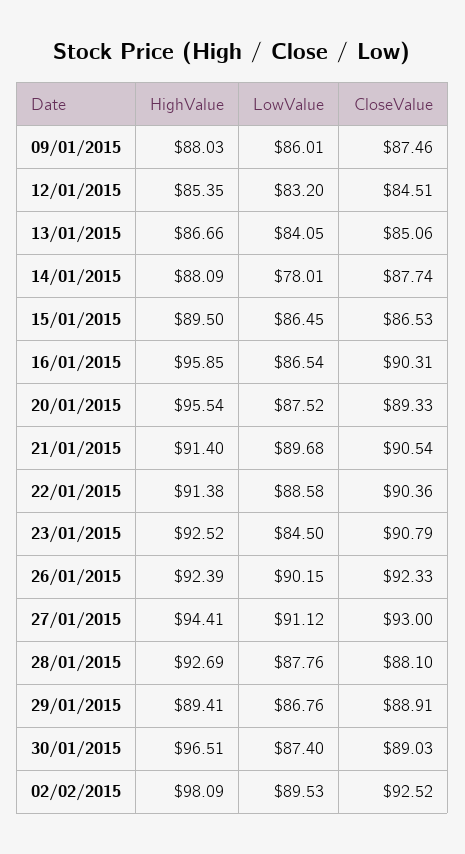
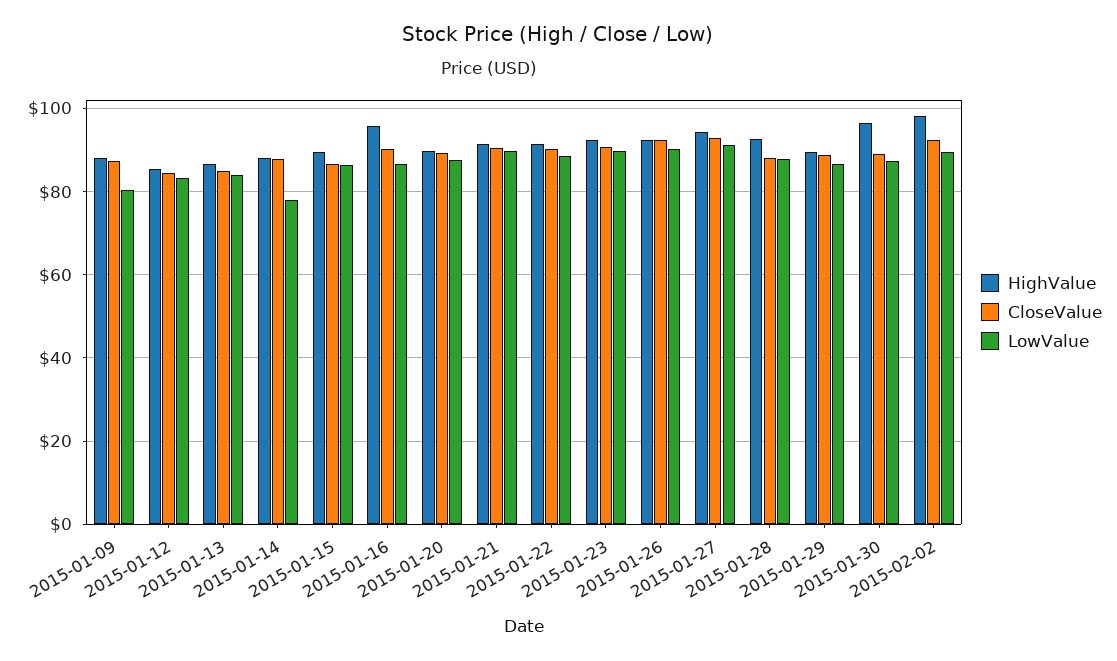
LowValue, 09/01/2015: 86.01 -> 80
HighValue, 20/01/2015: 95.54 -> 90
LowValue, 23/01/2015: 84.5 -> 90

